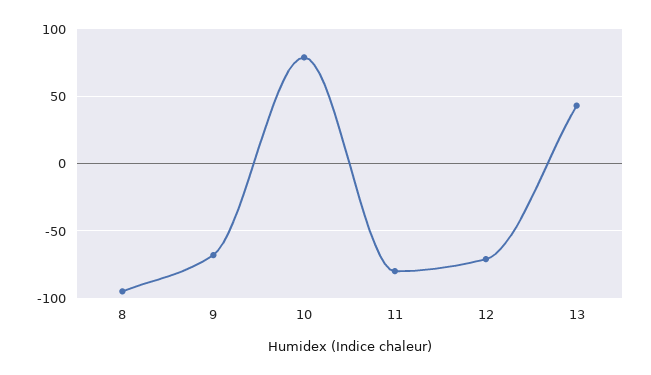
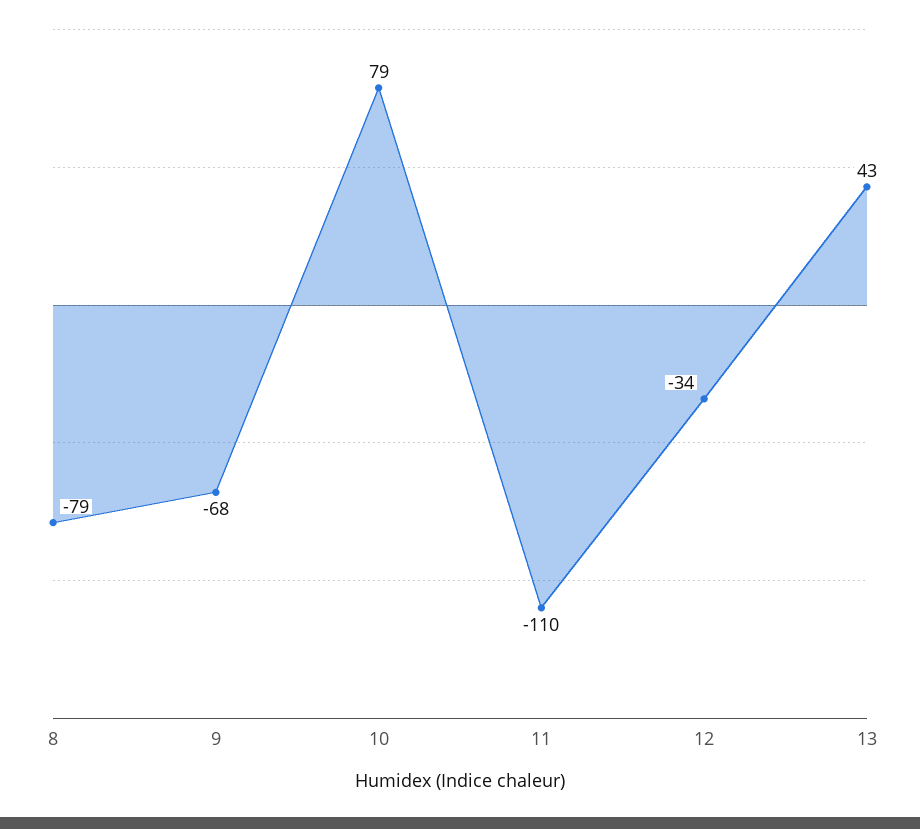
8: -95 -> -79
11: -80 -> -110
12: -70 -> -34

